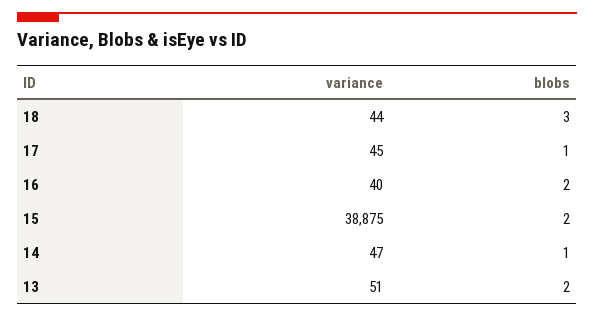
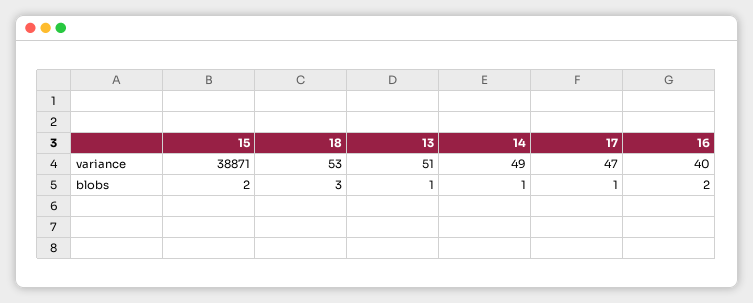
variance, 18: 44 -> 53
variance, 17: 45 -> 47
variance, 15: 38875 -> 38871
variance, 14: 47 -> 49
blobs, 13: 2 -> 1

